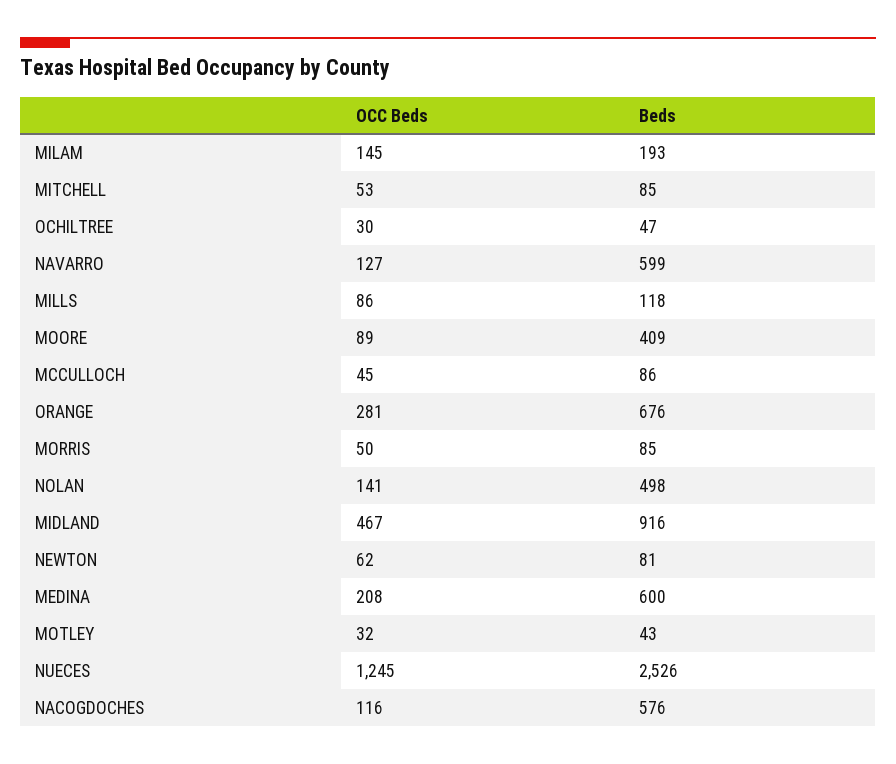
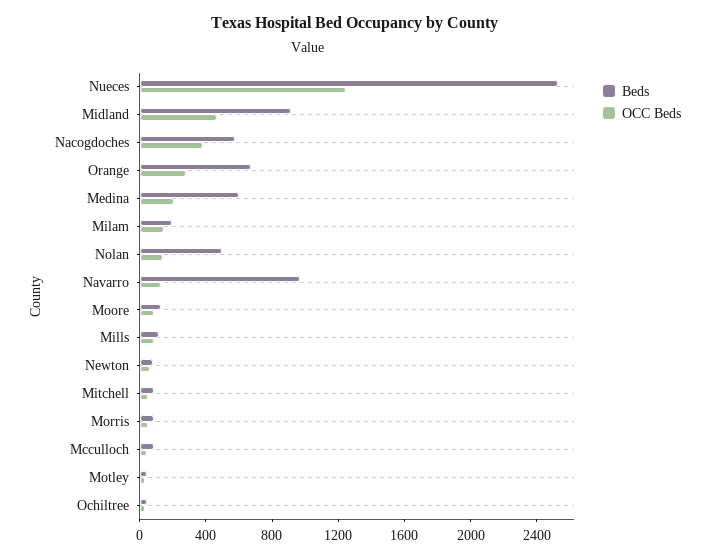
Beds, NAVARRO: 599 -> 1000
Beds, MOORE: 409 -> 100
OCC Beds, NACOGDOCHES: 116 -> 400

